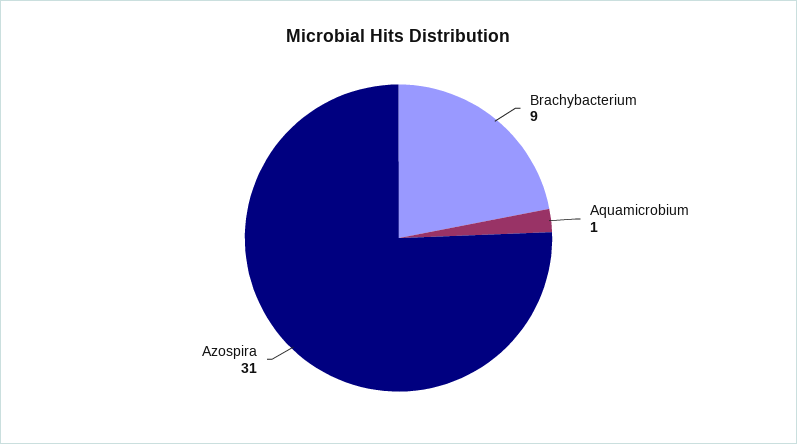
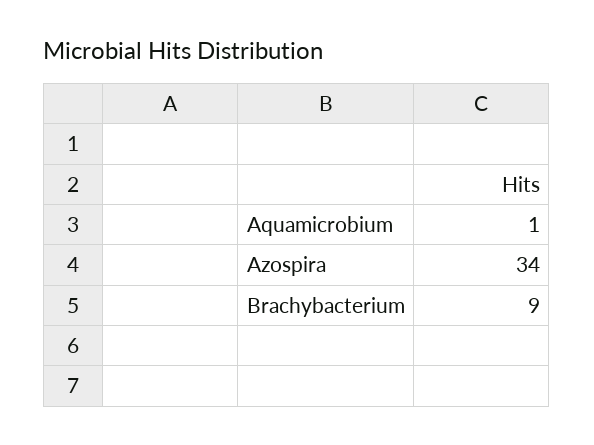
Azospira: 31 -> 34

